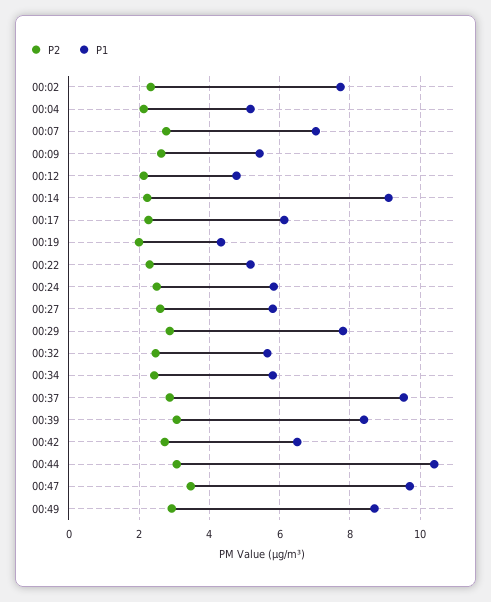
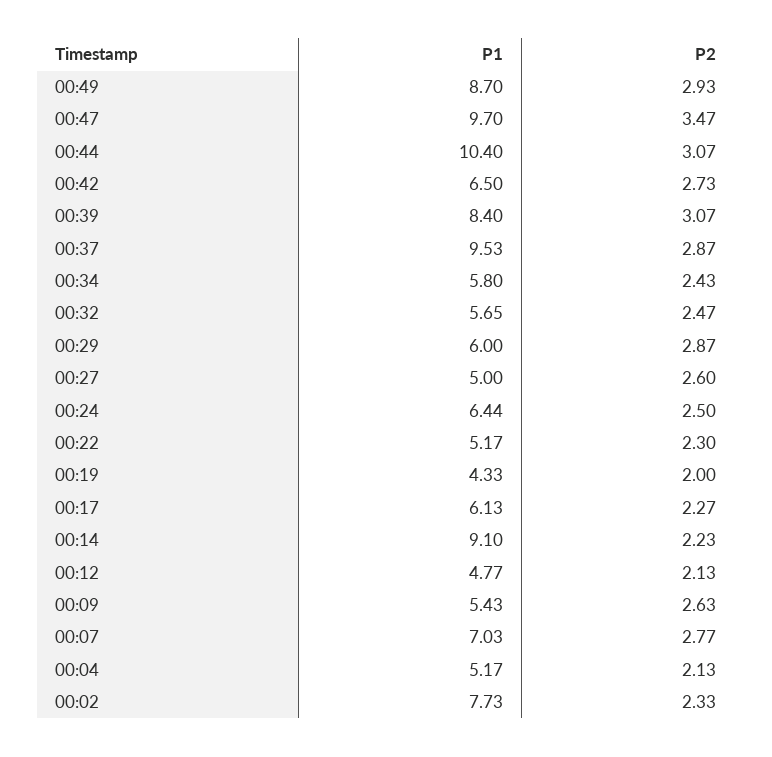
P1, 00:24: 5.8 -> 6.44
P1, 00:27: 5.8 -> 5
P1, 00:29: 7.8 -> 6

